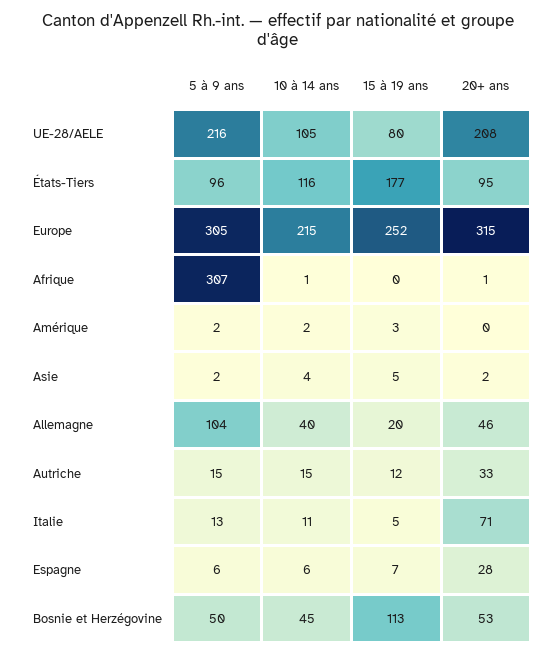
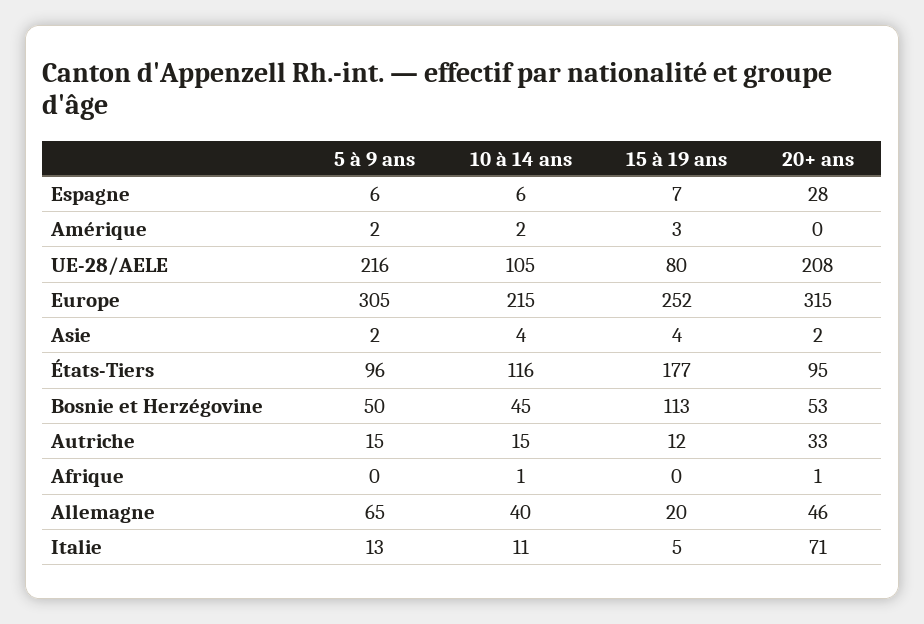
5 à 9 ans, Afrique: 307 -> 0
15 à 19 ans, Asie: 5 -> 4
5 à 9 ans, Allemagne: 104 -> 65

